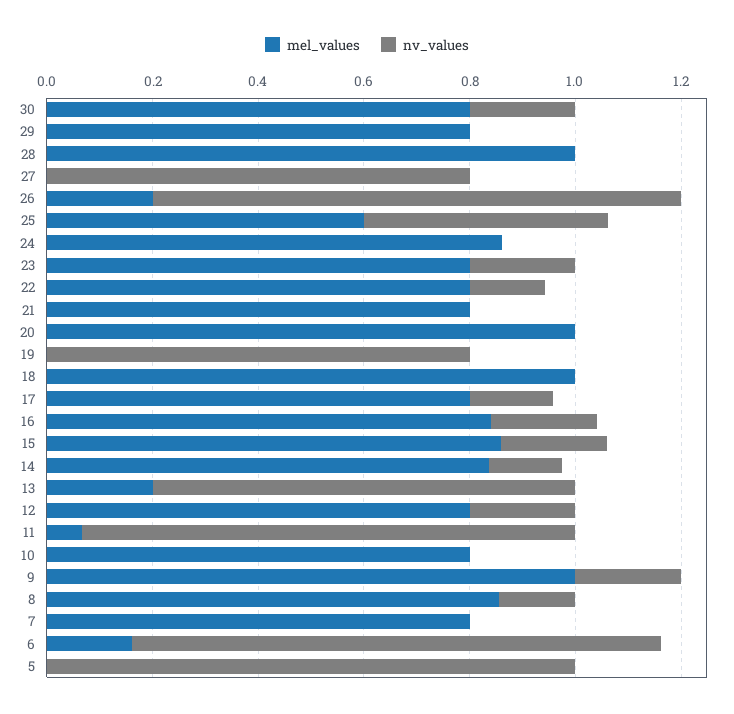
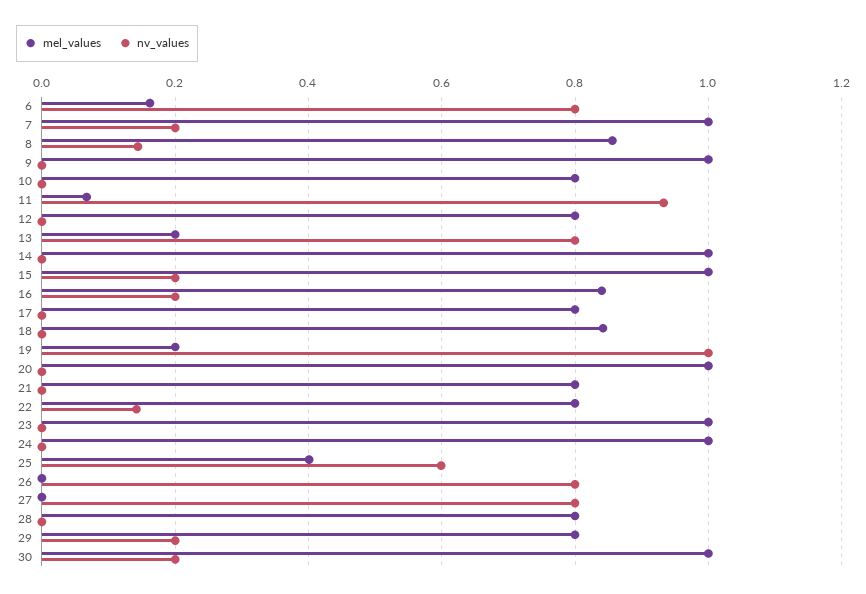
mel_values, 30: 0.8 -> 1
nv_values, 29: 0 -> 0.2
mel_values, 28: 1 -> 0.8
mel_values, 26: 0.2 -> 0
nv_values, 26: 1 -> 0.8
mel_values, 25: 0.6 -> 0.4
nv_values, 25: 0.45 -> 0.6
mel_values, 24: 0.85 -> 1
mel_values, 23: 0.8 -> 1
nv_values, 23: 0.2 -> 0
mel_values, 19: 0 -> 0.2
nv_values, 19: 0.8 -> 1
mel_values, 18: 1 -> 0.84
nv_values, 17: 0.15 -> 0
mel_values, 15: 0.85 -> 1
mel_values, 14: 0.85 -> 1
nv_values, 14: 0.15 -> 0
nv_values, 12: 0.2 -> 0
nv_values, 9: 0.2 -> 0
mel_values, 7: 0.8 -> 1
nv_values, 7: 0 -> 0.2
nv_values, 6: 1 -> 0.8
mel_values, 5: 0 -> none
nv_values, 5: 1 -> none

